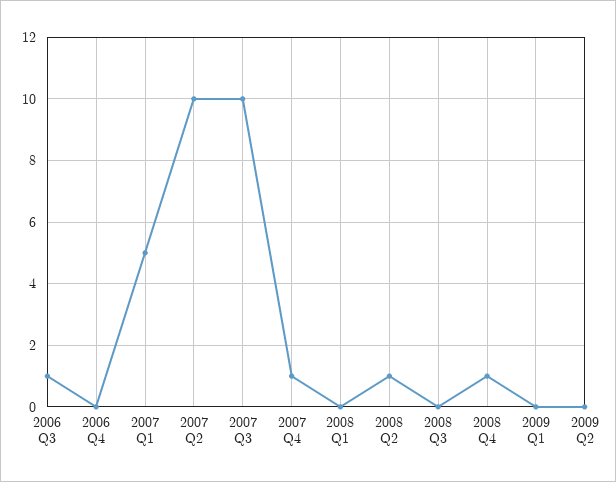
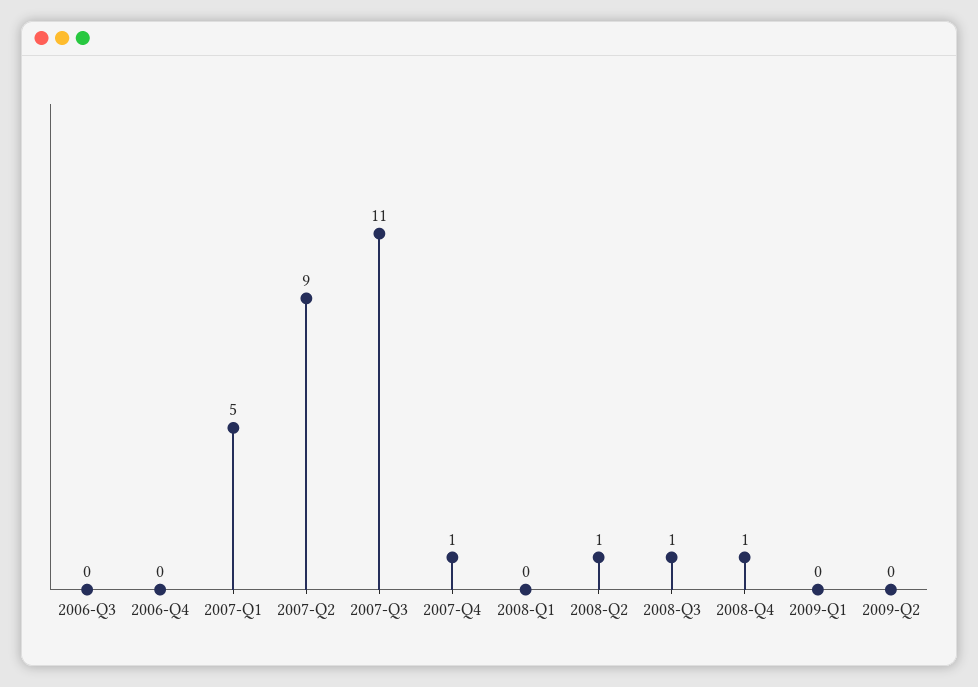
2006 Q3: 1 -> 0
2007 Q2: 10 -> 9
2007 Q3: 10 -> 11
2008 Q3: 0 -> 1

